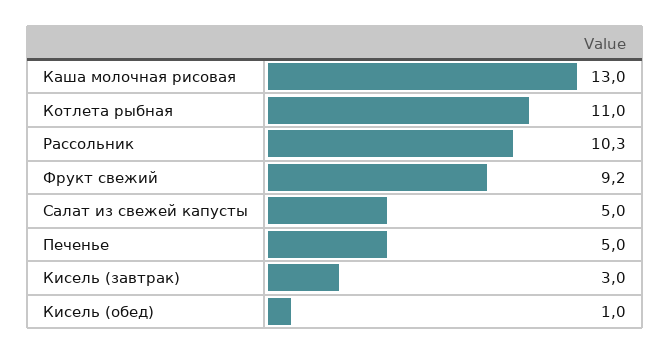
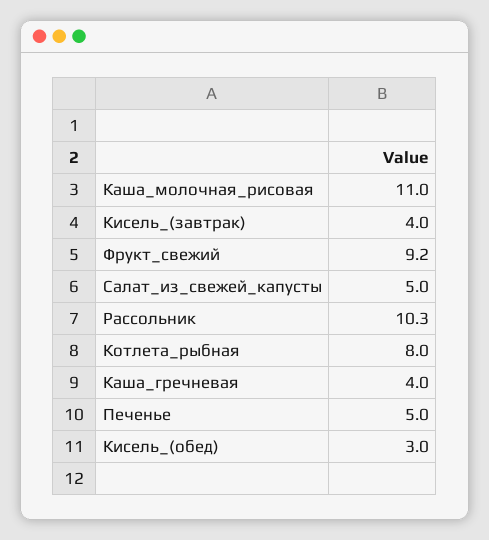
Каша молочная рисовая: 13 -> 11
Котлета рыбная: 11 -> 8
Кисель (завтрак): 3 -> 4
Кисель (обед): 1 -> 3
Каша_гречневая: none -> 4

